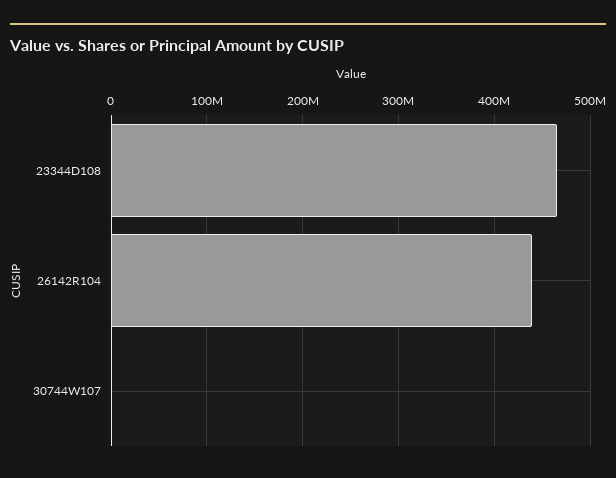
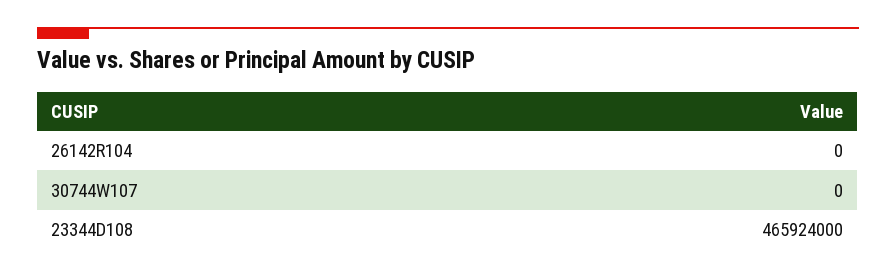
26142R104: 440000000 -> 0

